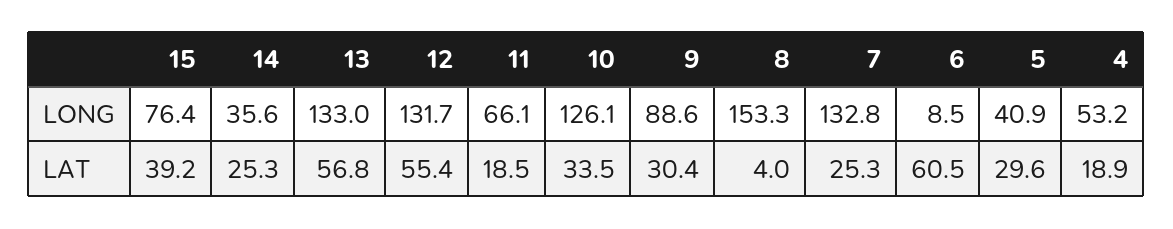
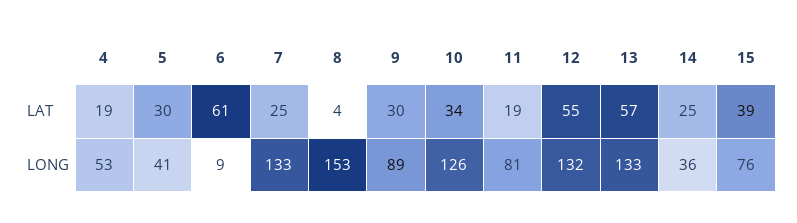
11, LONG: 66.1 -> 81

